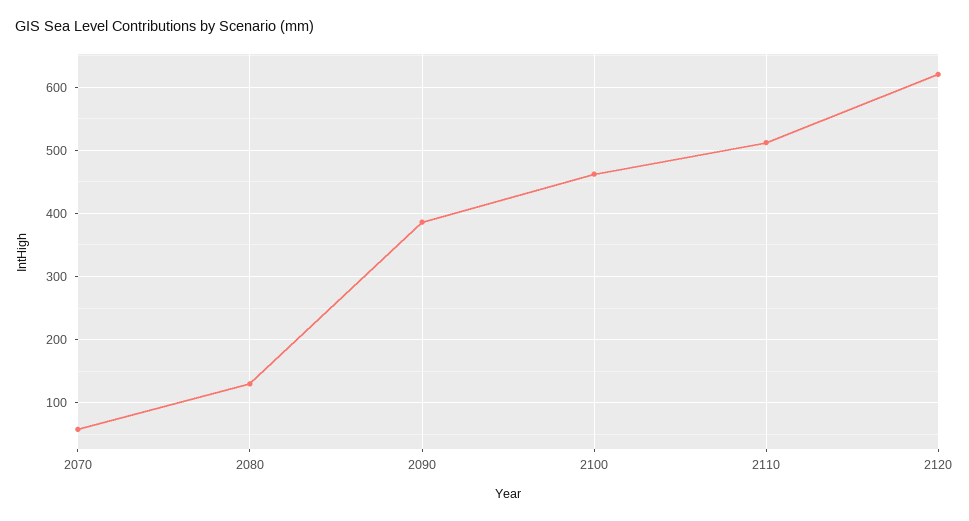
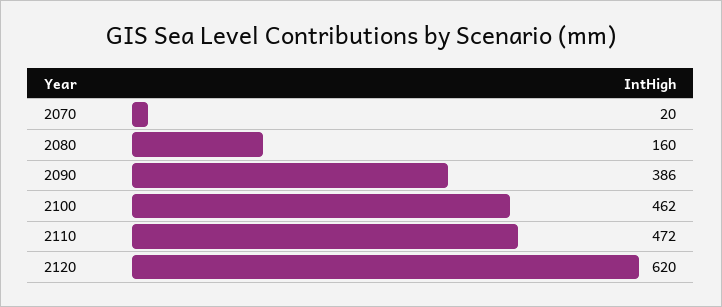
2070: 60 -> 20
2080: 130 -> 160
2110: 510 -> 472

